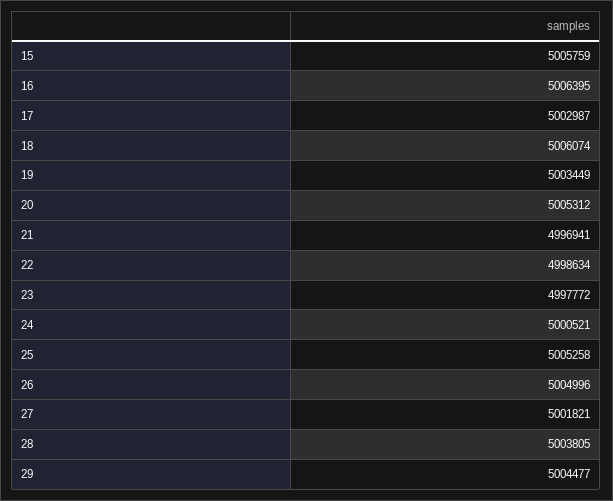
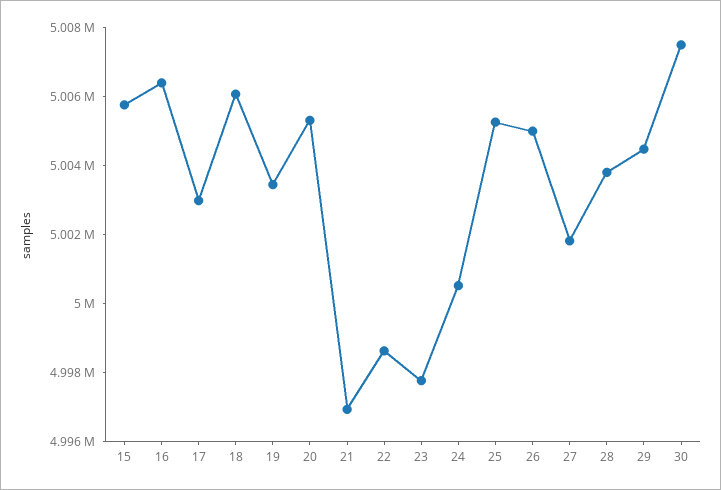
30: none -> 5007500

